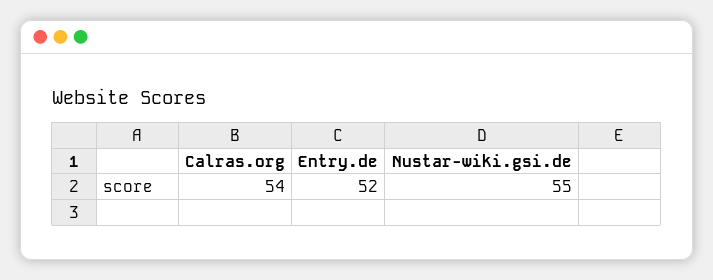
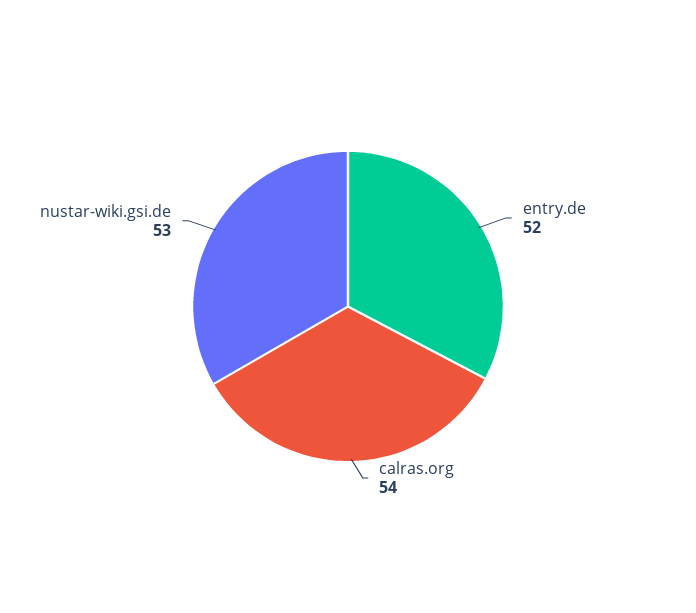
Nustar-wiki.gsi.de: 55 -> 53

